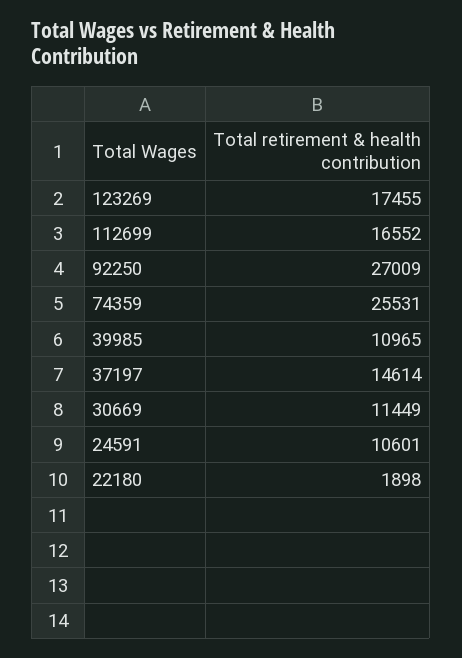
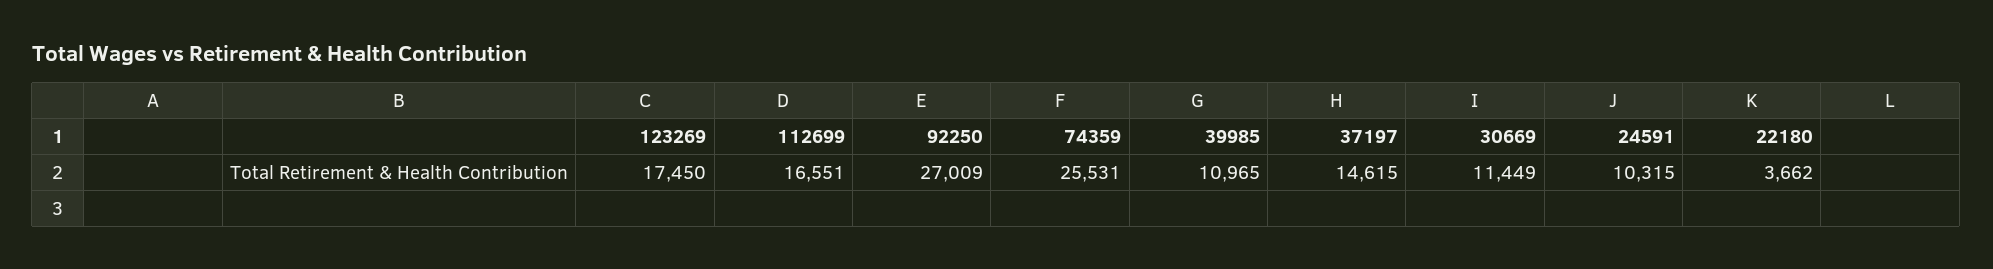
123269: 17455 -> 17450
112699: 16552 -> 16551
37197: 14614 -> 14615
24591: 10601 -> 10315
22180: 1898 -> 3662

